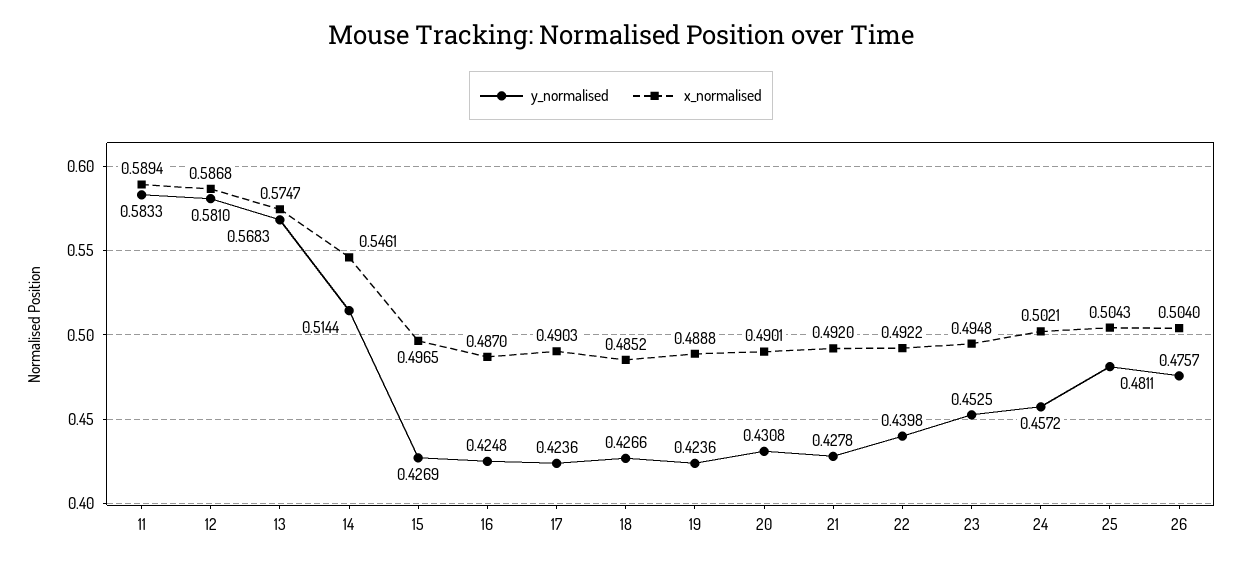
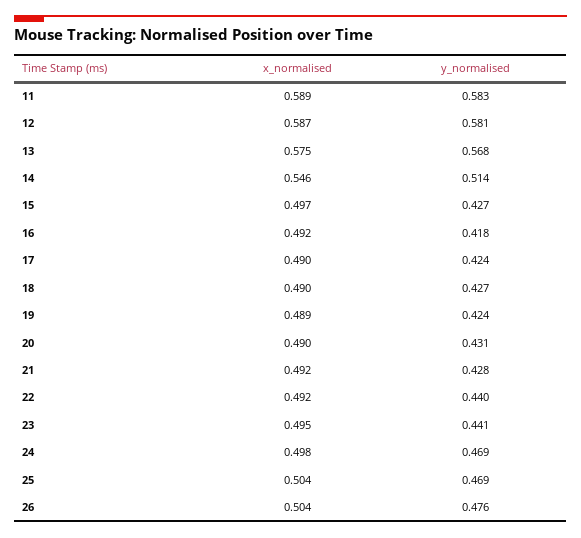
y_normalised, 16: 0.4248 -> 0.418
x_normalised, 16: 0.487 -> 0.492
x_normalised, 18: 0.4852 -> 0.49
y_normalised, 23: 0.4525 -> 0.441
y_normalised, 24: 0.4572 -> 0.469
x_normalised, 24: 0.5021 -> 0.498
y_normalised, 25: 0.4811 -> 0.469

